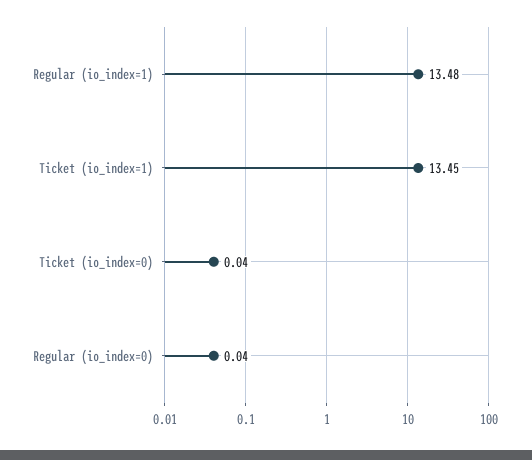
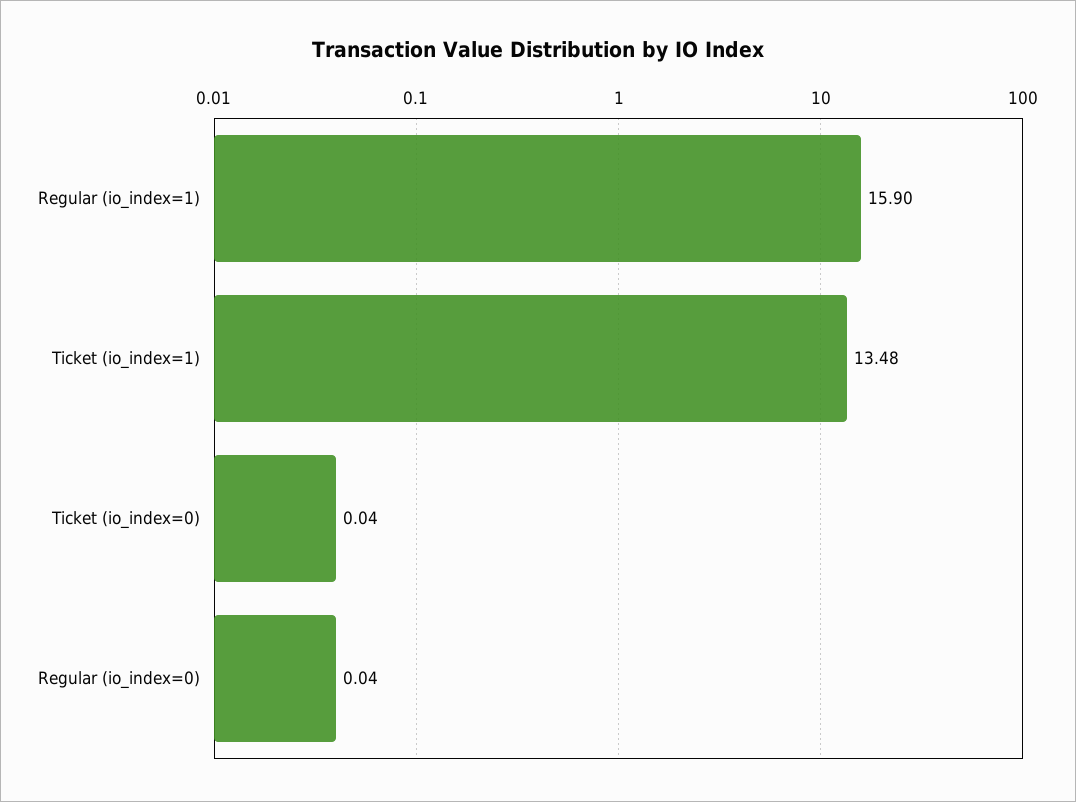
Regular (io_index=1): 13.48 -> 15.9
Ticket (io_index=1): 13.45 -> 13.48

